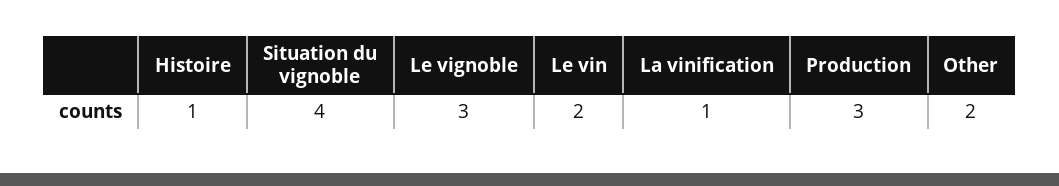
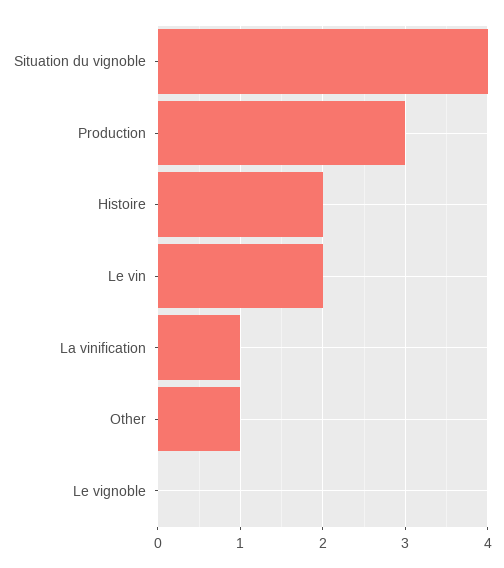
Histoire: 1 -> 2
Le vignoble: 3 -> 0
Other: 2 -> 1

